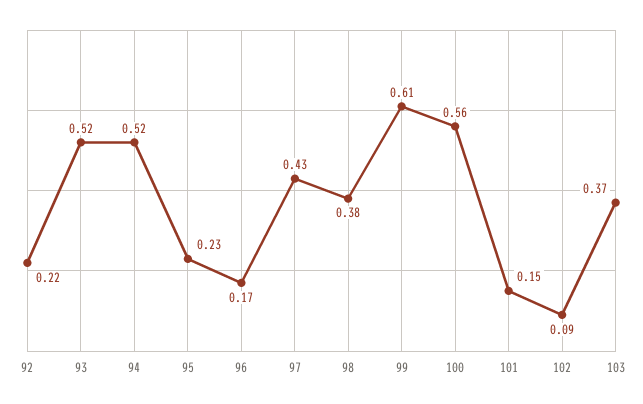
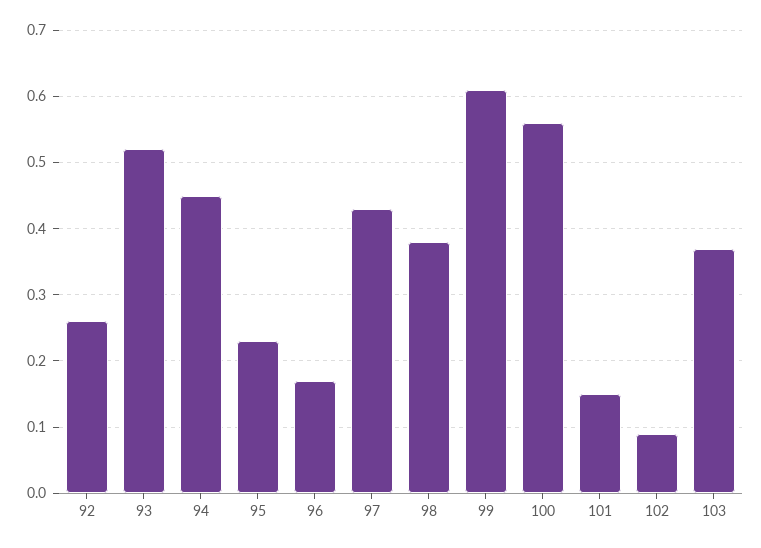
92: 0.22 -> 0.26
94: 0.52 -> 0.45

